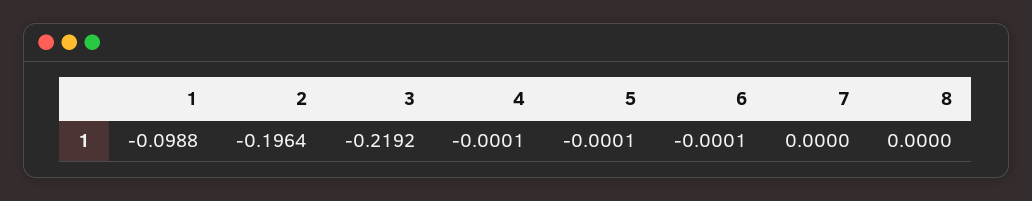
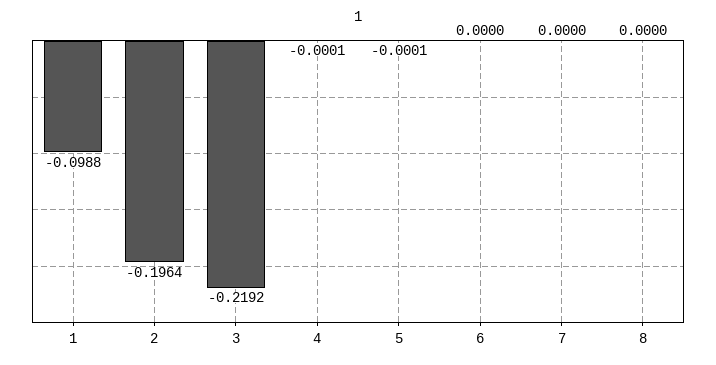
6: -0.0001 -> 0

